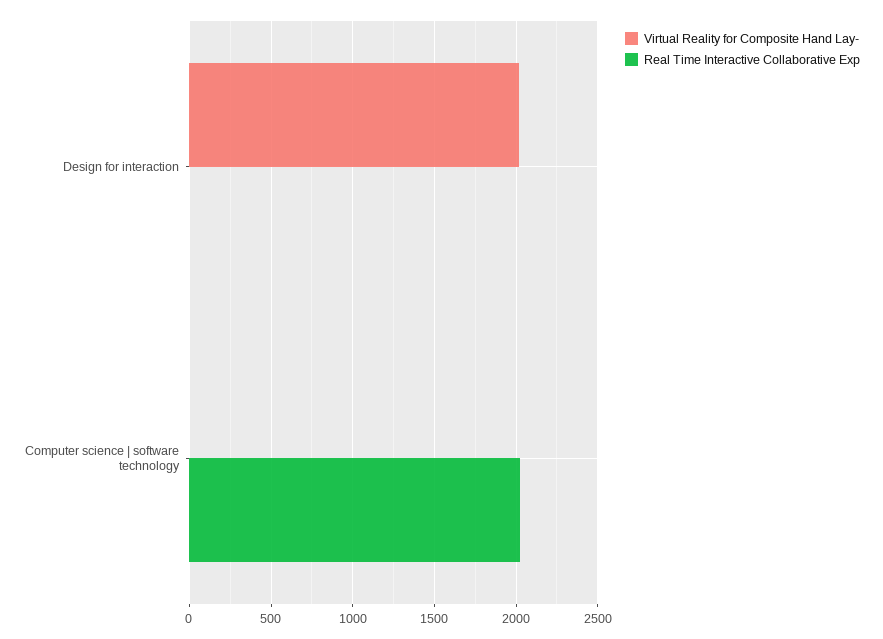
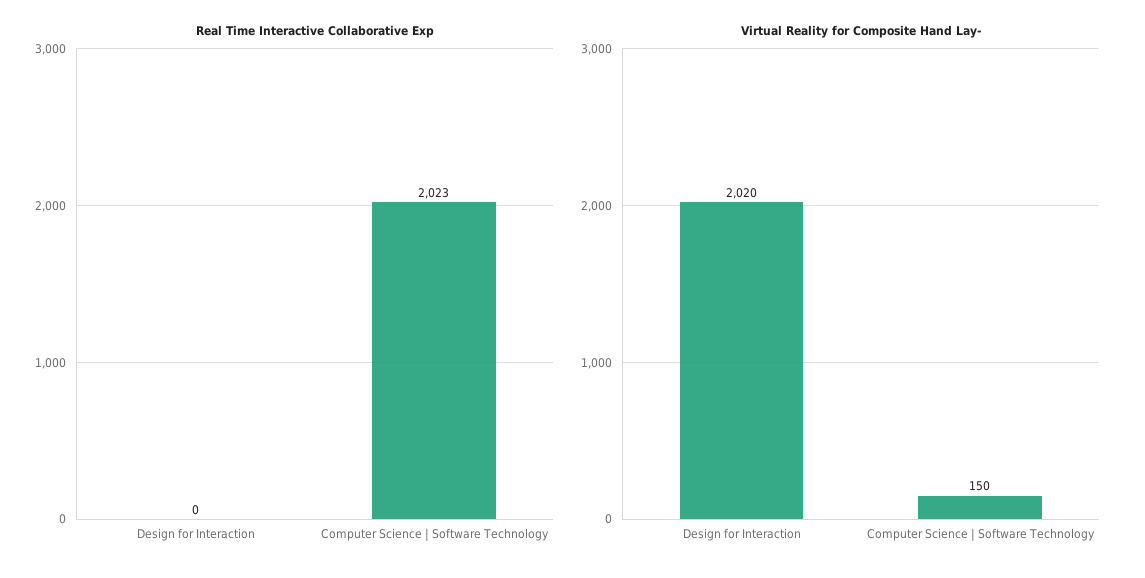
Virtual Reality for Composite Hand Lay-, Computer science | software technology: 0 -> 150

